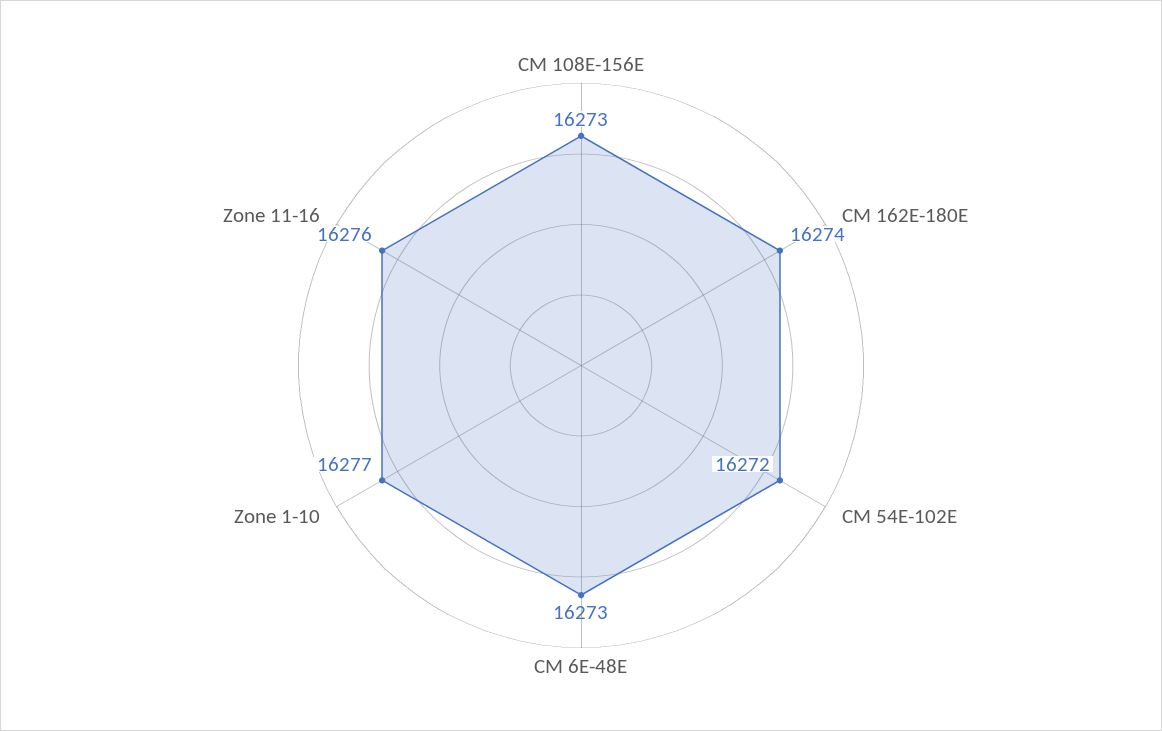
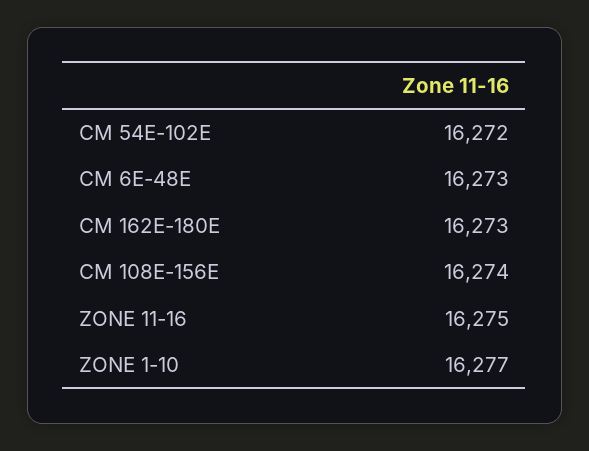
CM 108E-156E: 16273 -> 16274
CM 162E-180E: 16274 -> 16273
Zone 11-16: 16276 -> 16275

